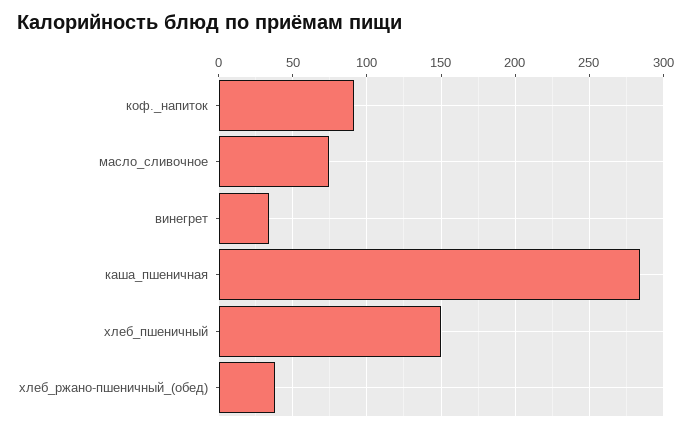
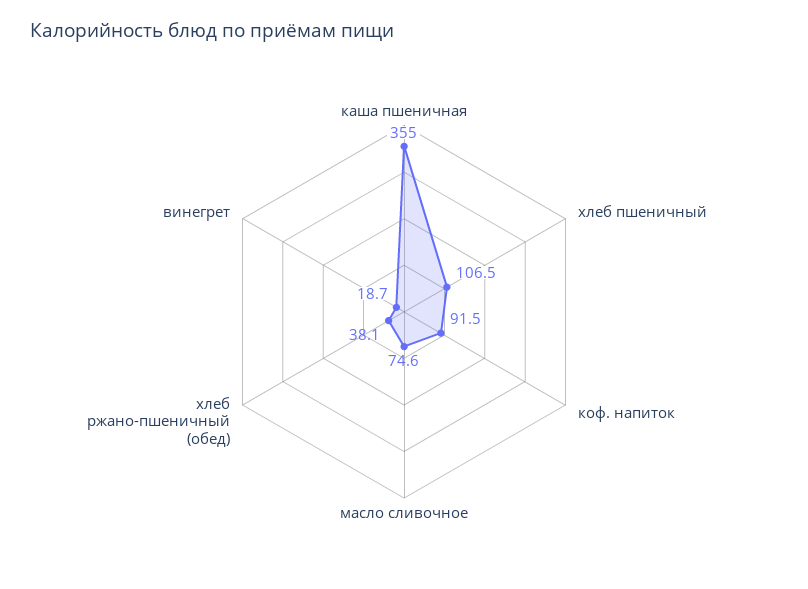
винегрет: 35 -> 18.7
каша_пшеничная: 285 -> 355
хлеб_пшеничный: 150 -> 106.5

